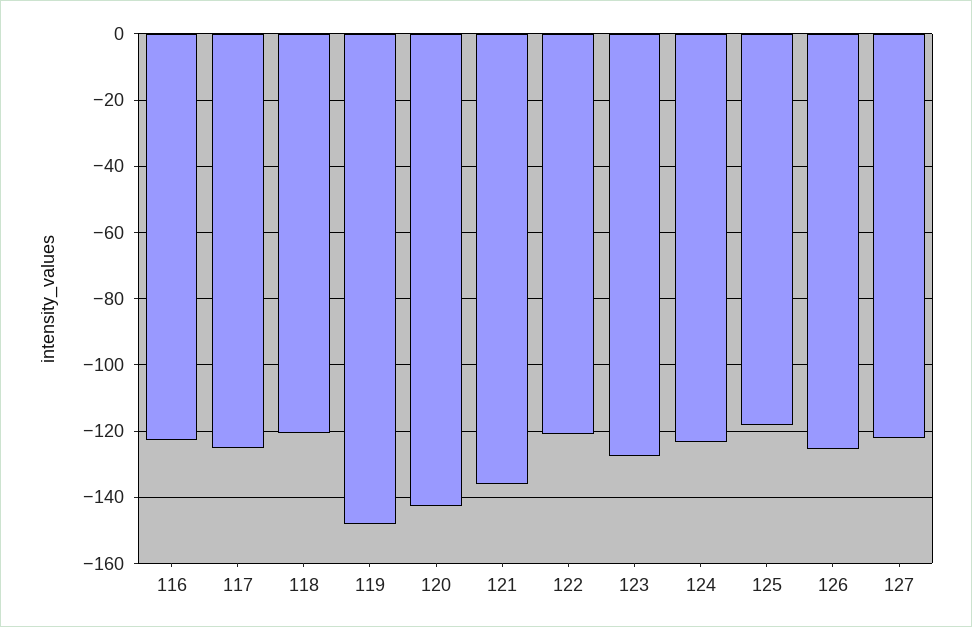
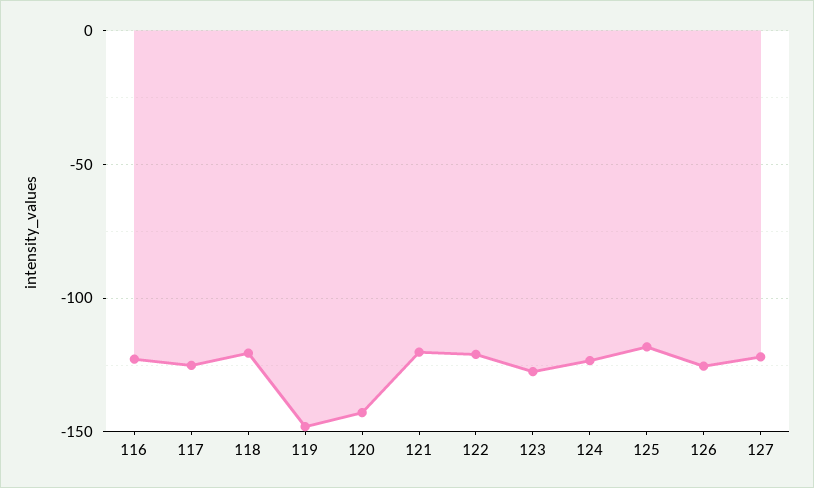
121: -136 -> -120

